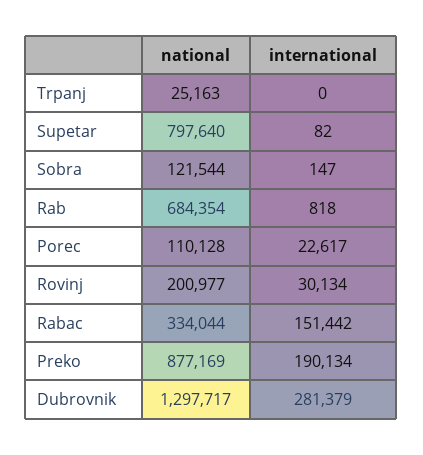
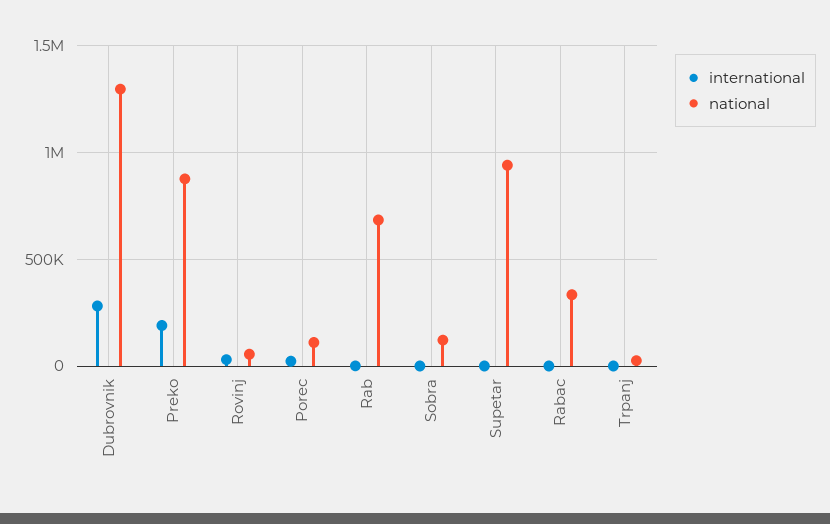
national, Supetar: 797640 -> 950000
national, Rovinj: 200977 -> 50000
international, Rabac: 151442 -> 0

